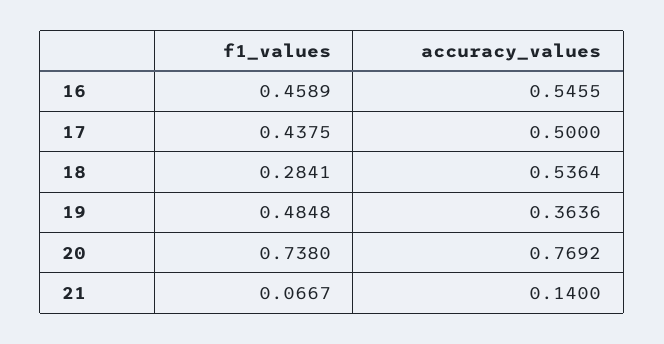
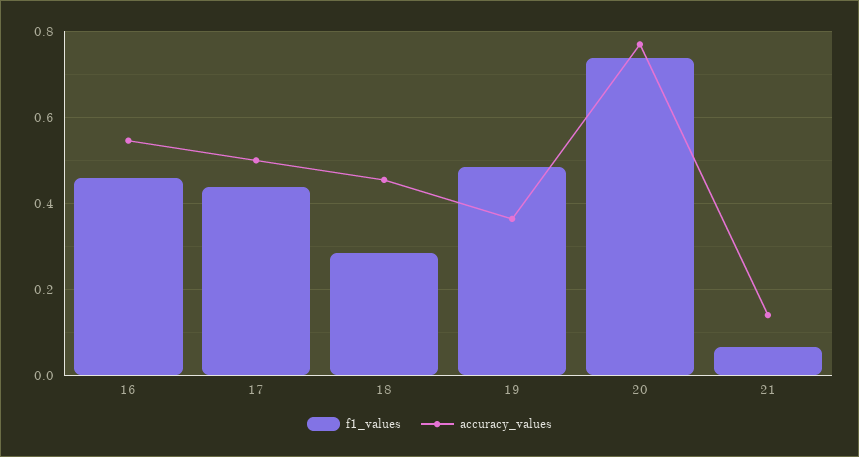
accuracy_values, 18: 0.5364 -> 0.46

